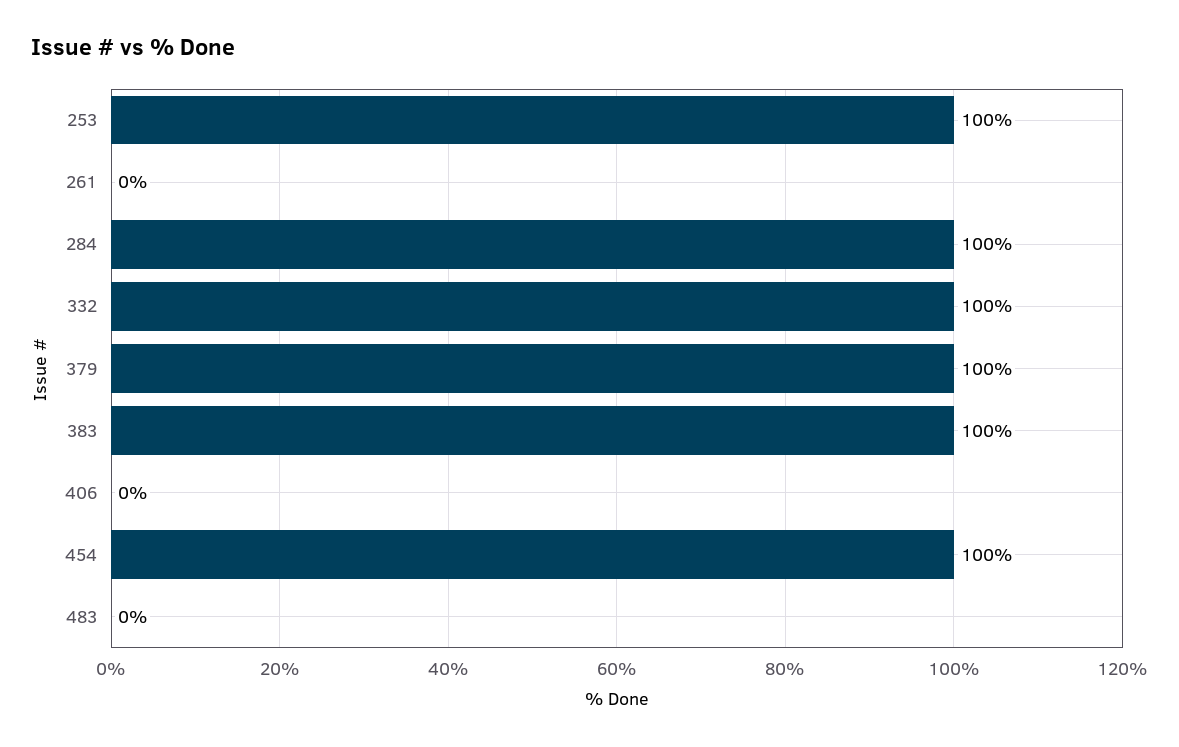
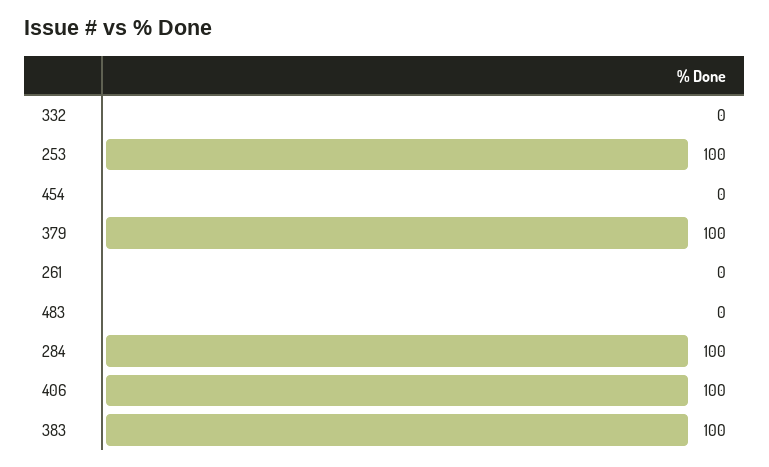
332: 100 -> 0
406: 0 -> 100
454: 100 -> 0

